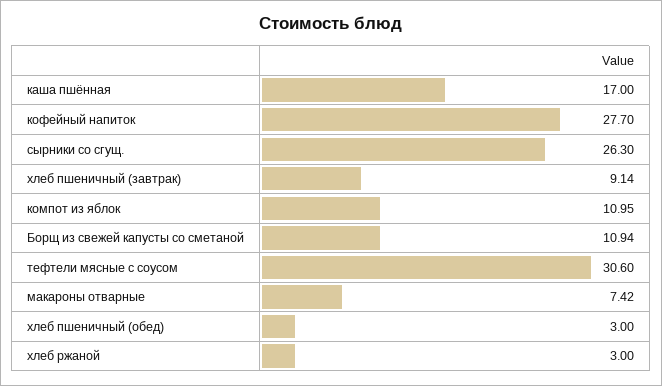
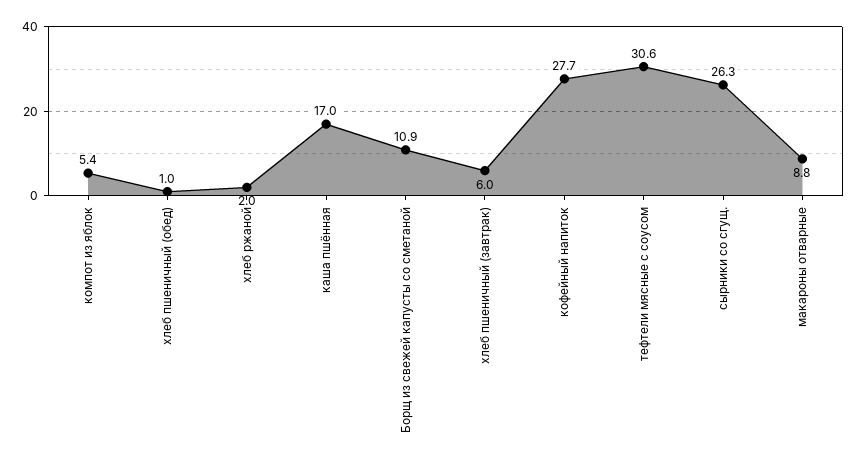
хлеб пшеничный (завтрак): 9.14 -> 6
компот из яблок: 10.95 -> 5.4
макароны отварные: 7.42 -> 8.8
хлеб пшеничный (обед): 3 -> 1
хлеб ржаной: 3 -> 2

